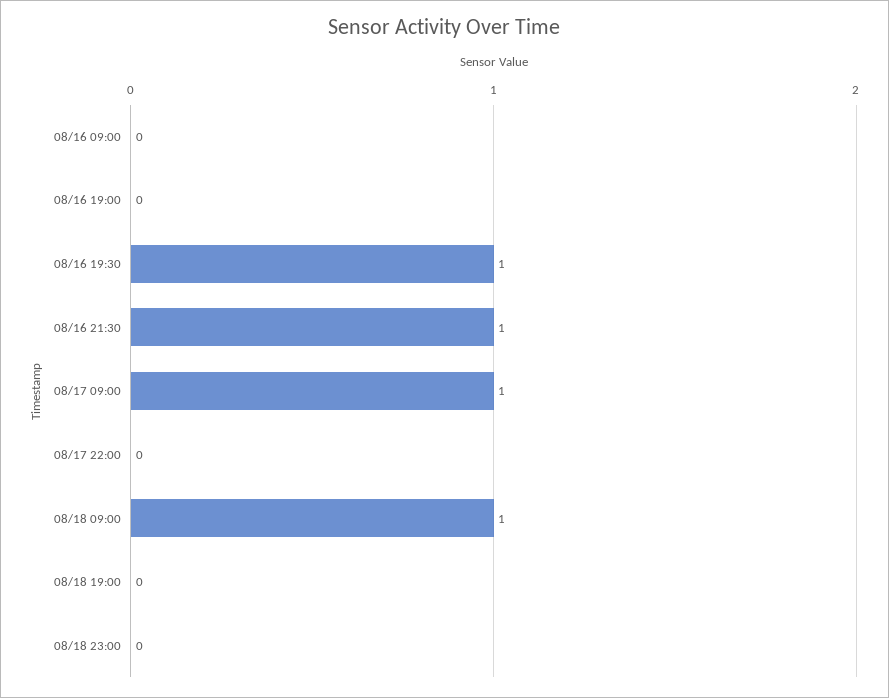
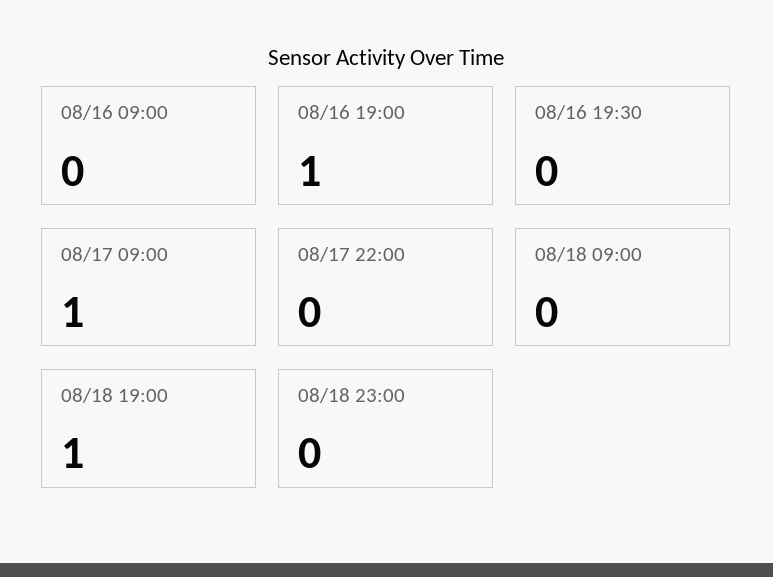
08/16 19:00: 0 -> 1
08/16 19:30: 1 -> 0
08/16 21:30: 1 -> none
08/18 09:00: 1 -> 0
08/18 19:00: 0 -> 1

